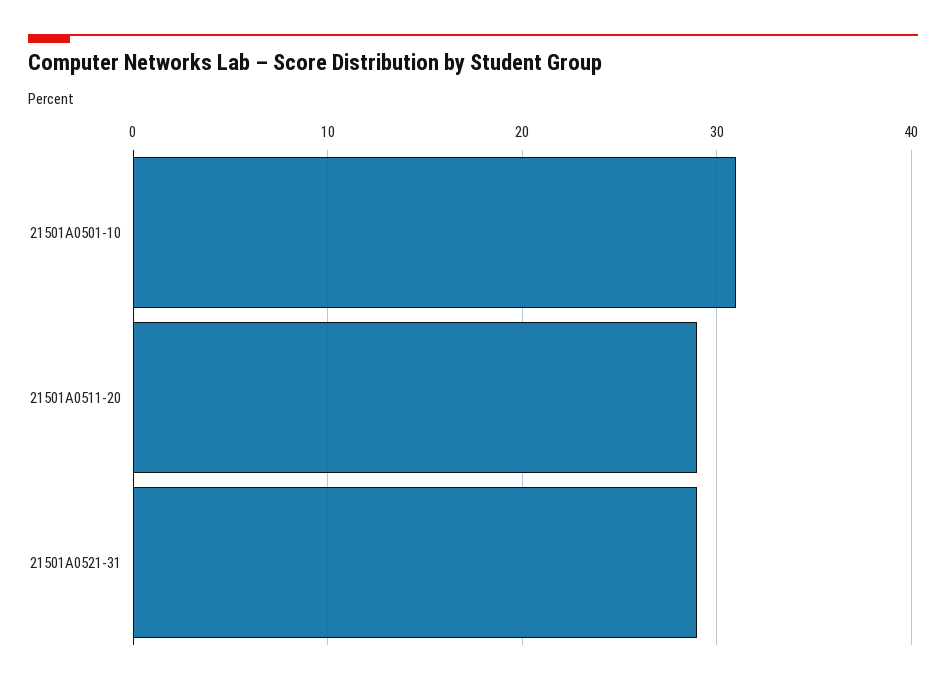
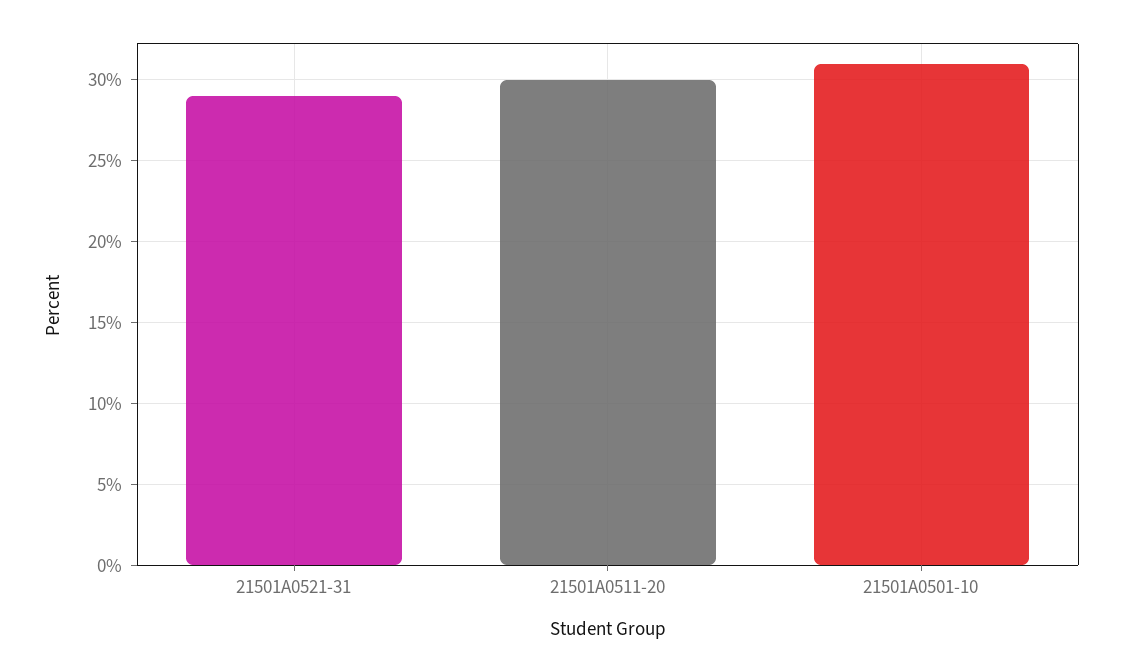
21501A0511-20: 29 -> 30

